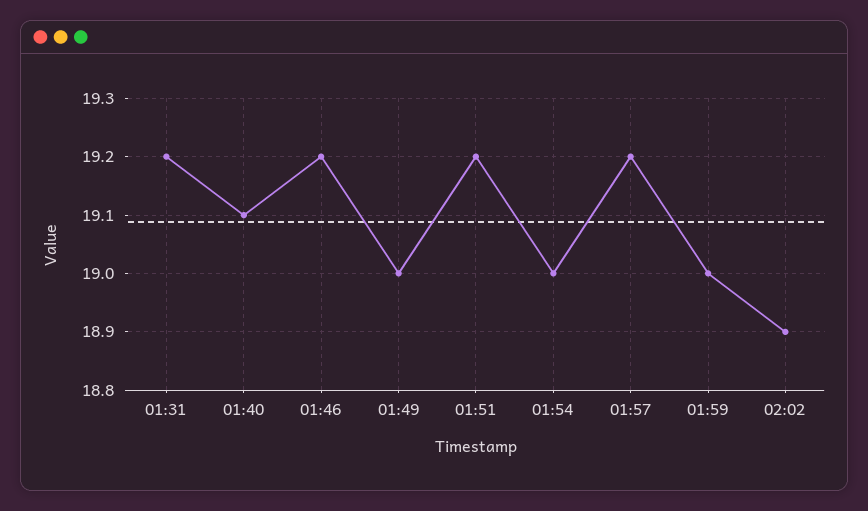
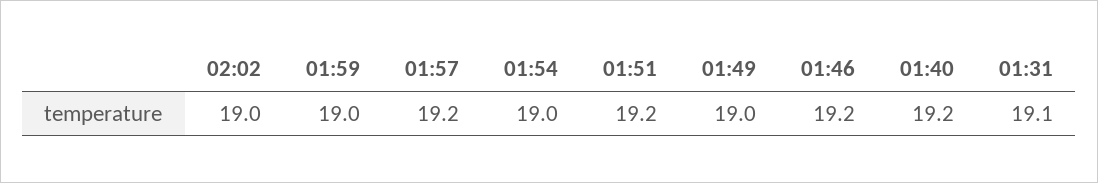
01:31: 19.2 -> 19.1
01:40: 19.1 -> 19.2
02:02: 18.9 -> 19

